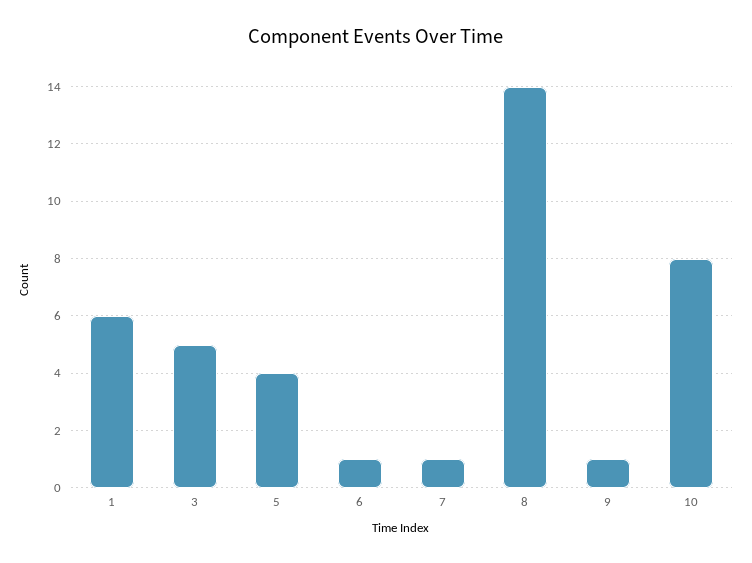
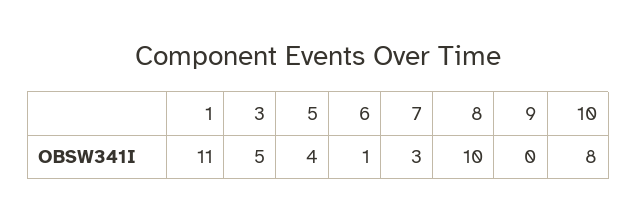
1: 6 -> 11
7: 1 -> 3
8: 14 -> 10
9: 1 -> 0

